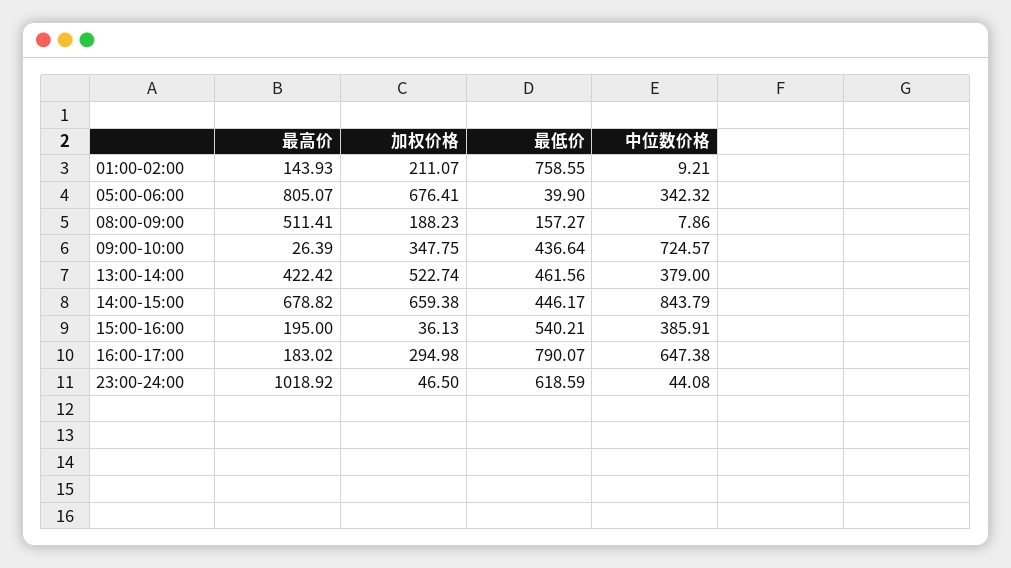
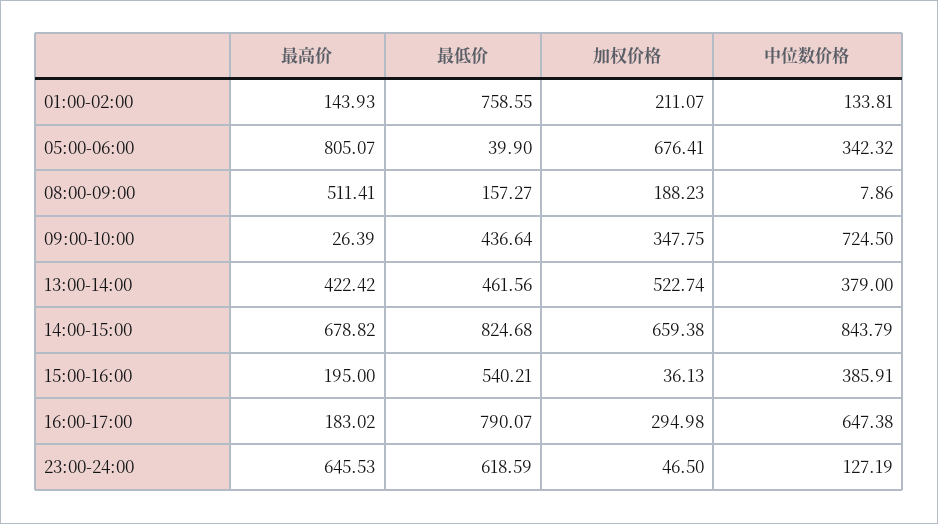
中位数价格, 01:00-02:00: 9.21 -> 133.81
中位数价格, 09:00-10:00: 724.57 -> 724.5
最低价, 14:00-15:00: 446.17 -> 824.68
最高价, 23:00-24:00: 1018.92 -> 645.53
中位数价格, 23:00-24:00: 44.08 -> 127.19

